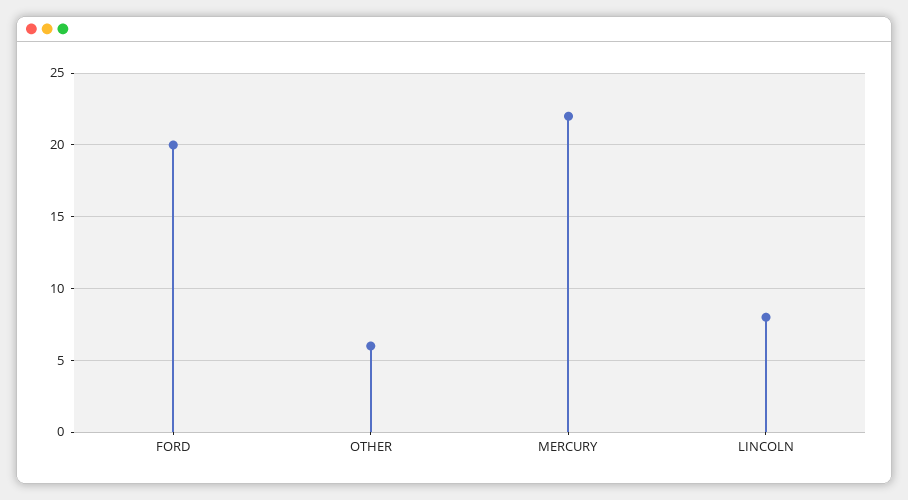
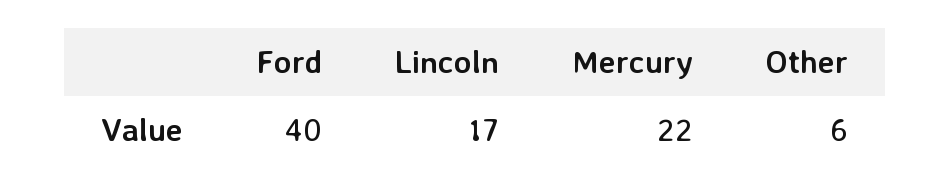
FORD: 20 -> 40
LINCOLN: 8 -> 17

